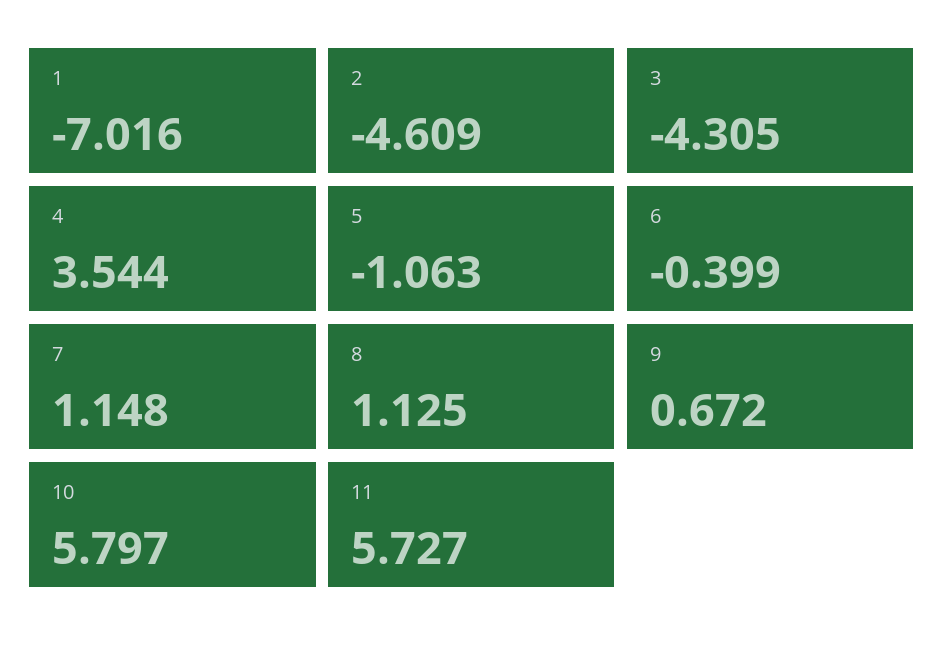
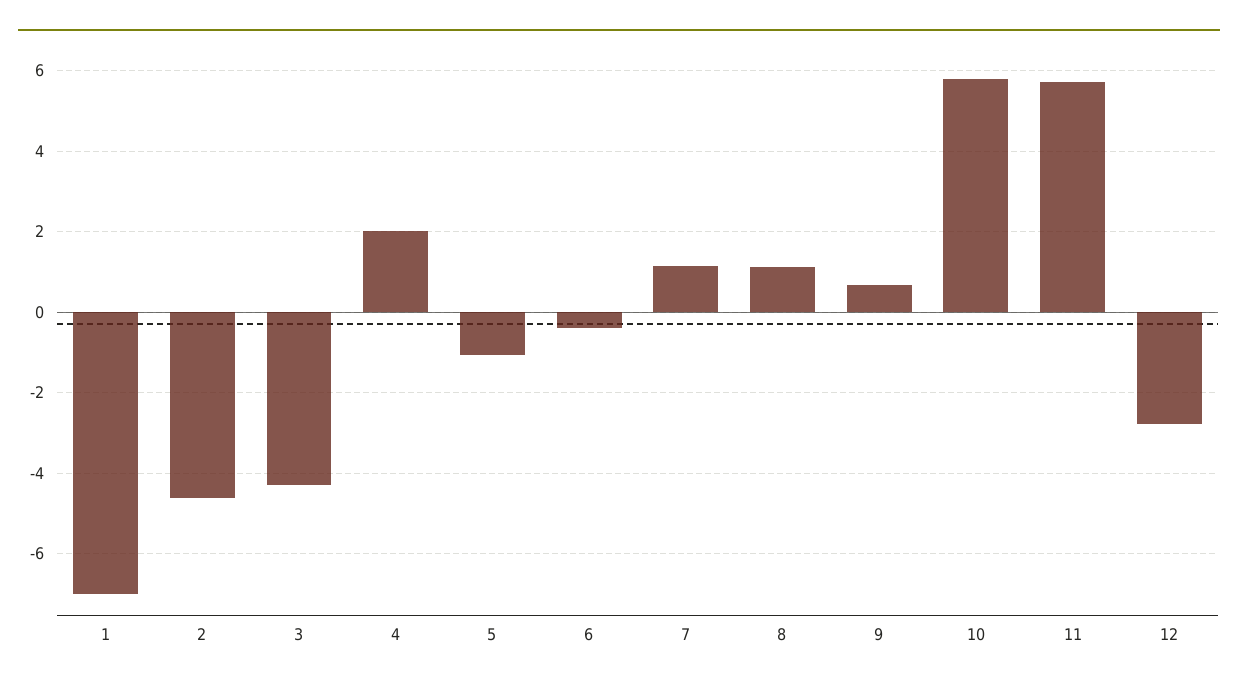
4: 3.544 -> 2
12: none -> -2.8

